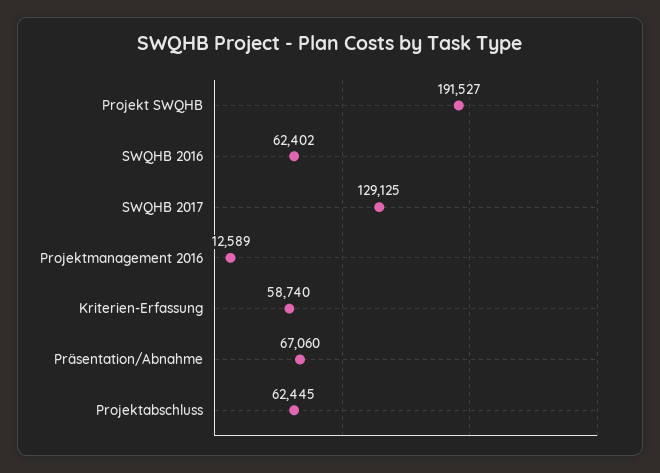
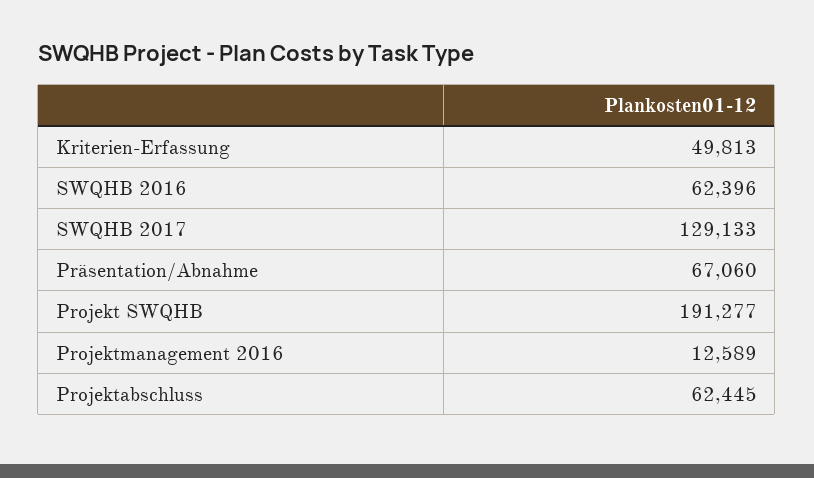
Projekt SWQHB: 191527 -> 191277
SWQHB 2016: 62402 -> 62396
SWQHB 2017: 129125 -> 129133
Kriterien-Erfassung: 58740 -> 49813

